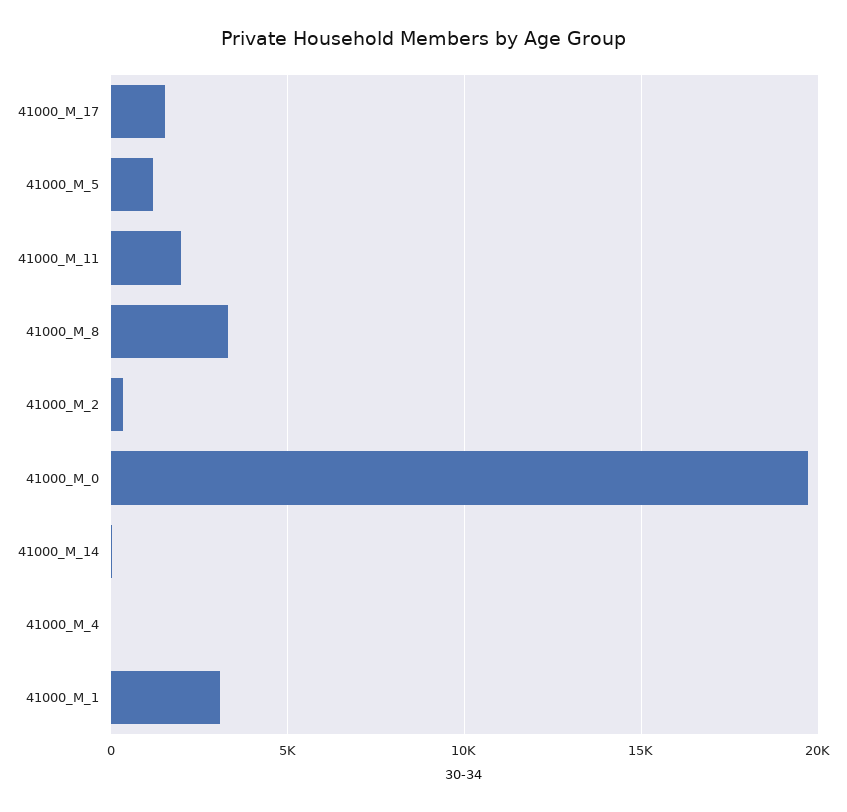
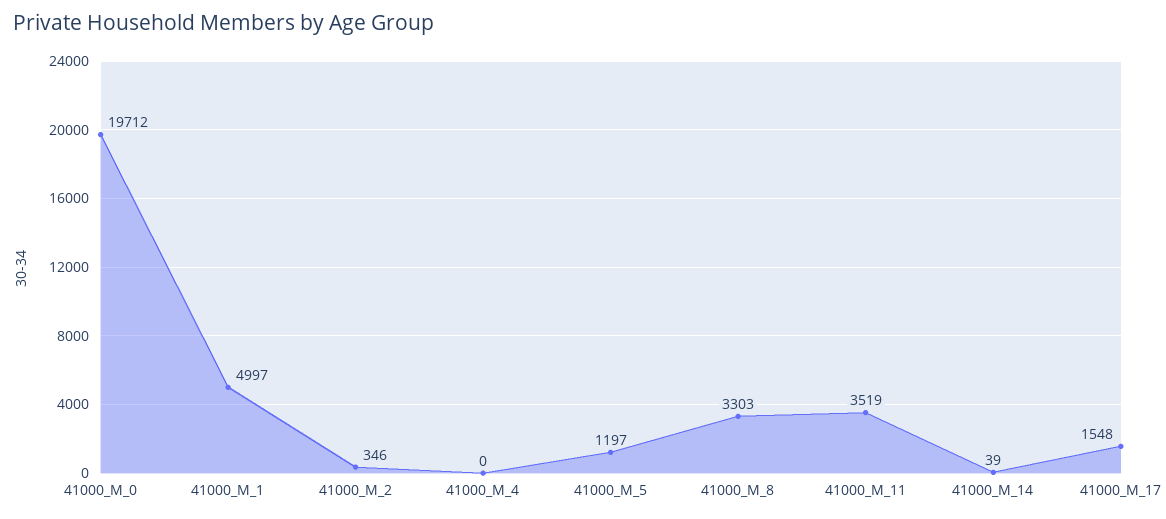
41000_M_11: 2000 -> 3519
41000_M_1: 3000 -> 4997

